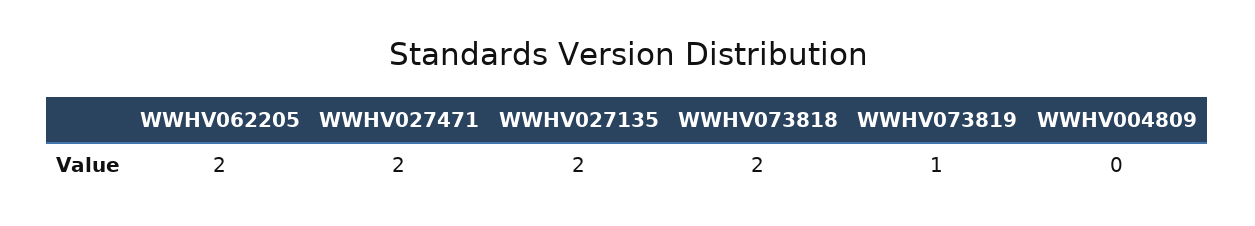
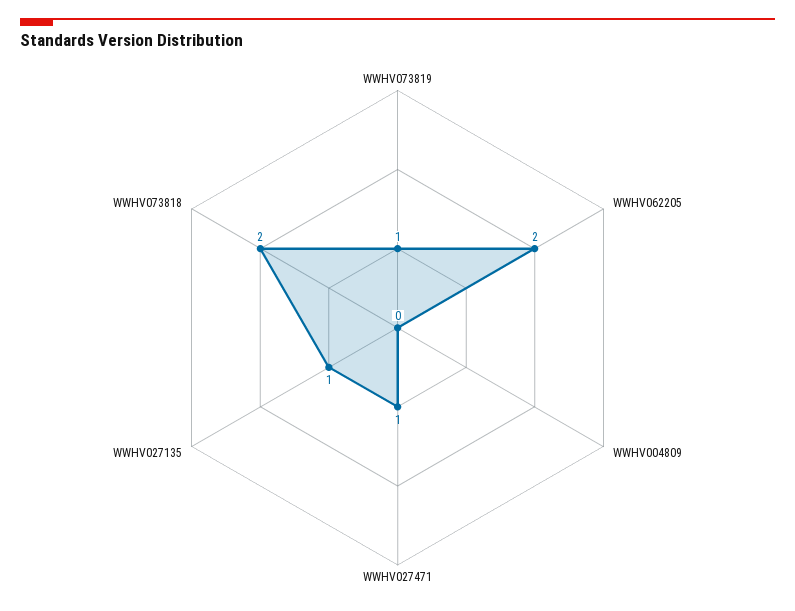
WWHV027471: 2 -> 1
WWHV027135: 2 -> 1

